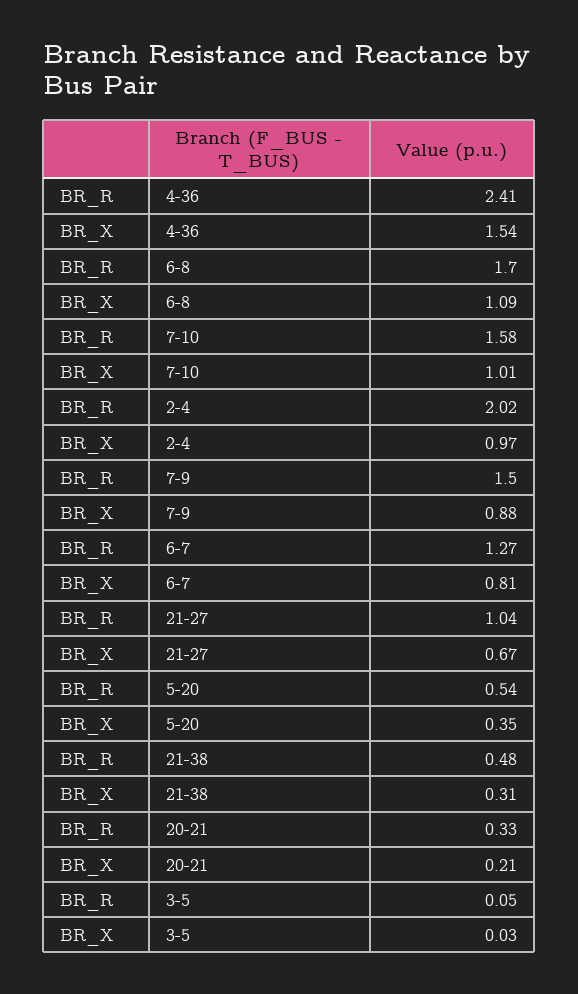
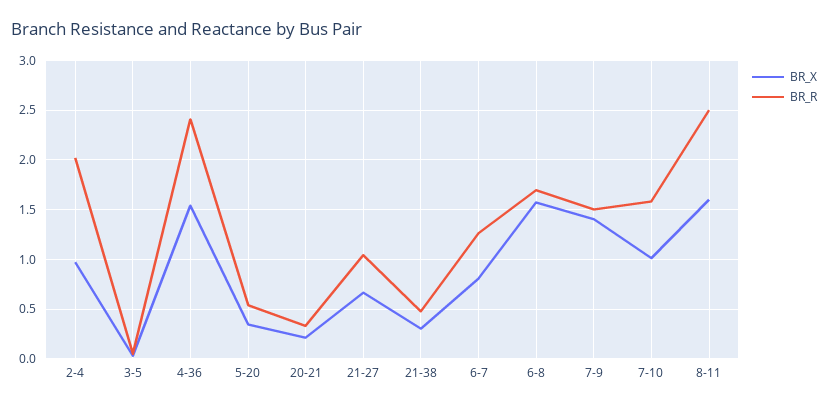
BR_X, 6-8: 1.09 -> 1.6
BR_X, 7-9: 0.88 -> 1.4
BR_X, 8-11: none -> 1.6
BR_R, 8-11: none -> 2.5

